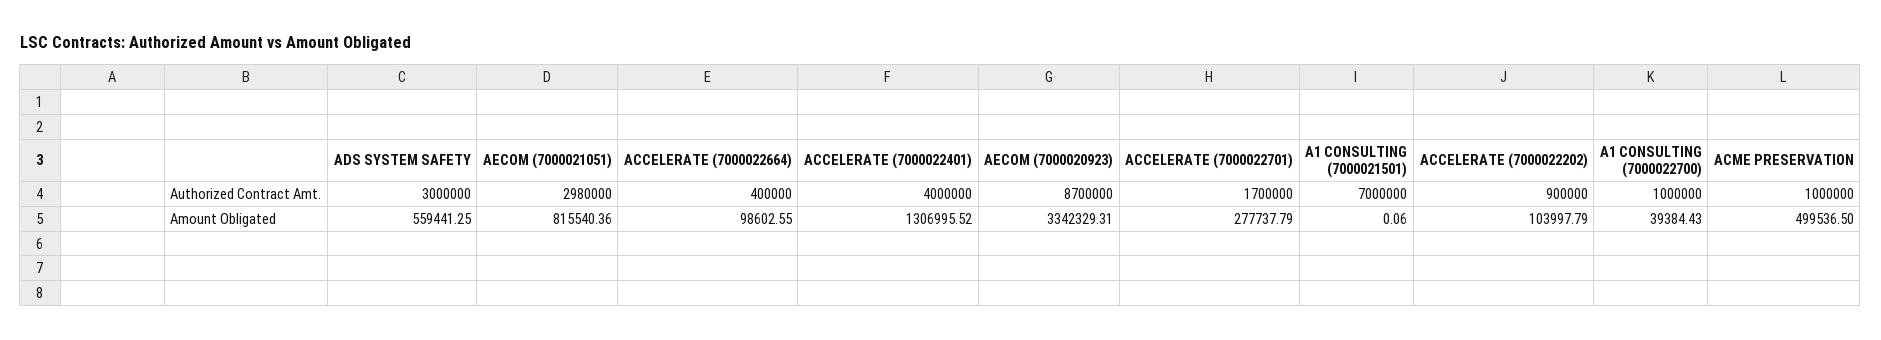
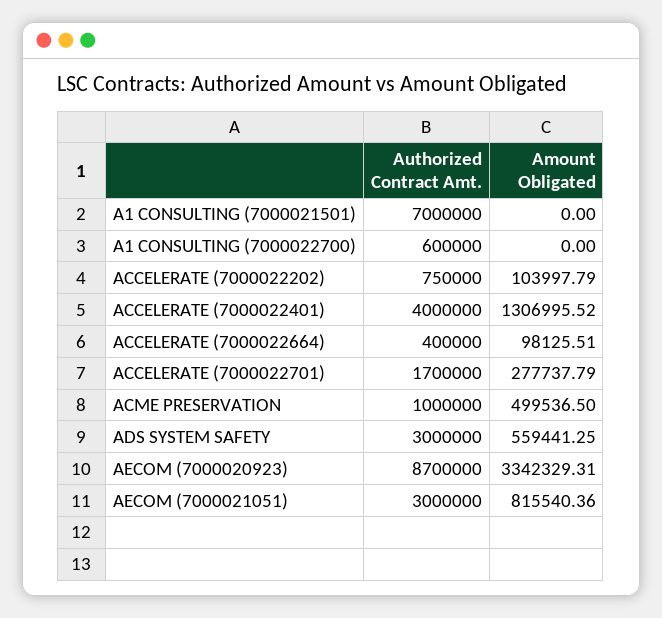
AECOM (7000021051), Authorized Contract Amt.: 2980000 -> 3000000
ACCELERATE (7000022202), Authorized Contract Amt.: 900000 -> 750000
A1 CONSULTING (7000022700), Authorized Contract Amt.: 1000000 -> 600000
ACCELERATE (7000022664), Amount Obligated: 98602.55 -> 98125.51
A1 CONSULTING (7000021501), Amount Obligated: 0.06 -> 0
A1 CONSULTING (7000022700), Amount Obligated: 39384.43 -> 0

